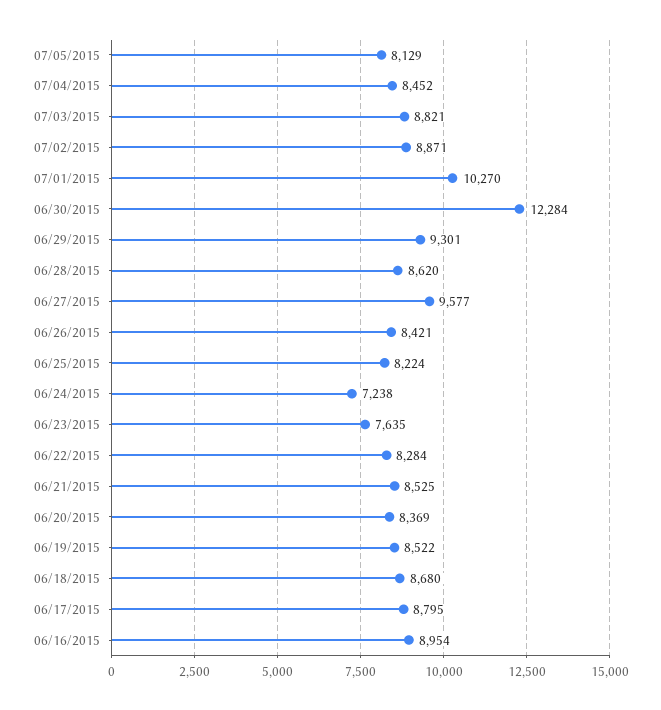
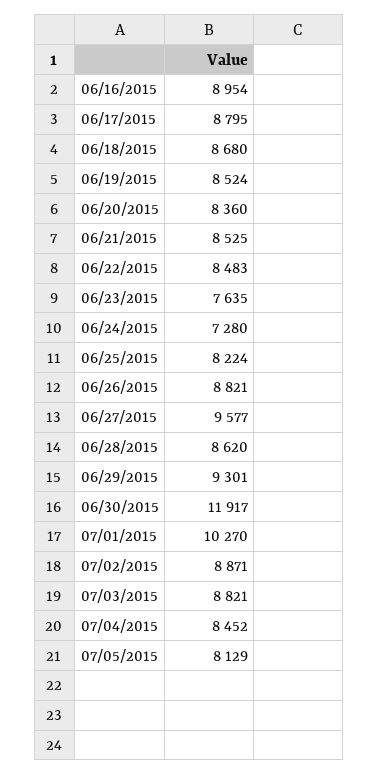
06/30/2015: 12284 -> 11917
06/26/2015: 8421 -> 8821
06/24/2015: 7238 -> 7280
06/22/2015: 8284 -> 8483
06/20/2015: 8369 -> 8360
06/19/2015: 8522 -> 8524

